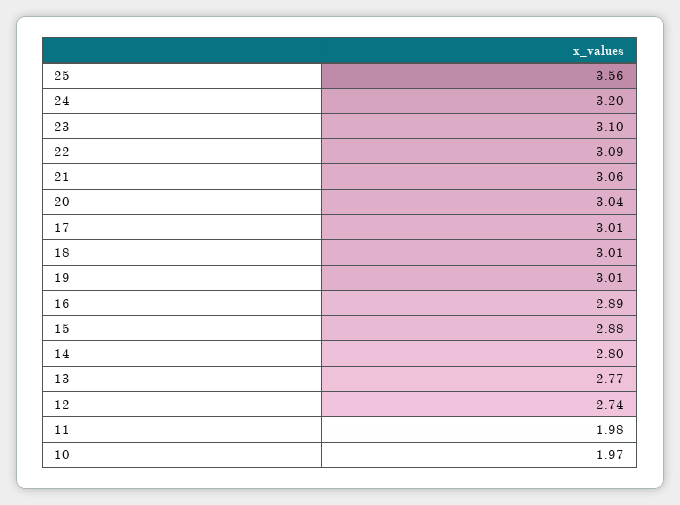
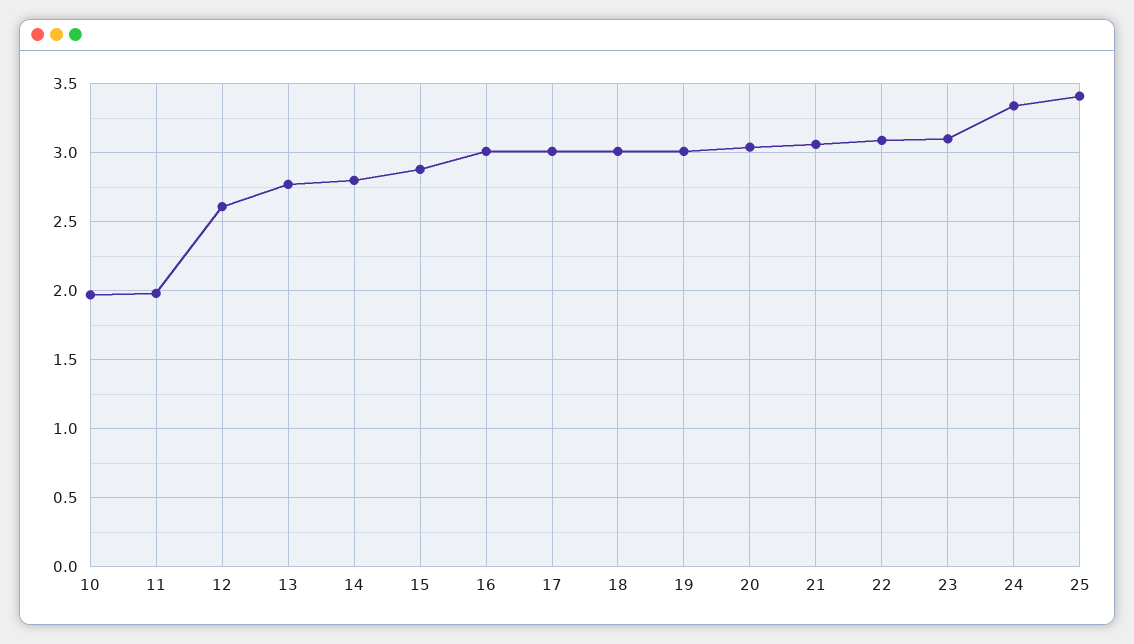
25: 3.56 -> 3.4
24: 3.2 -> 3.35
16: 2.89 -> 3
12: 2.74 -> 2.6

